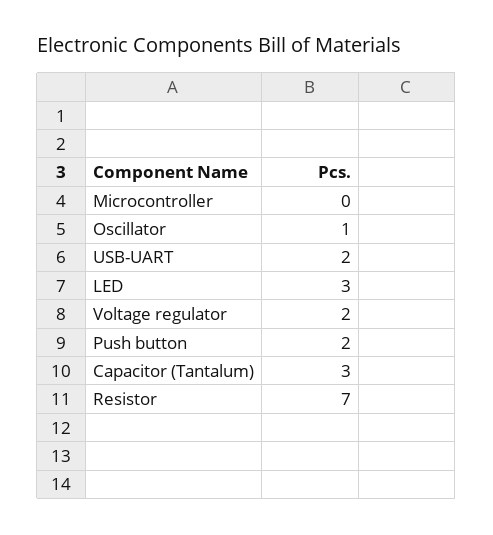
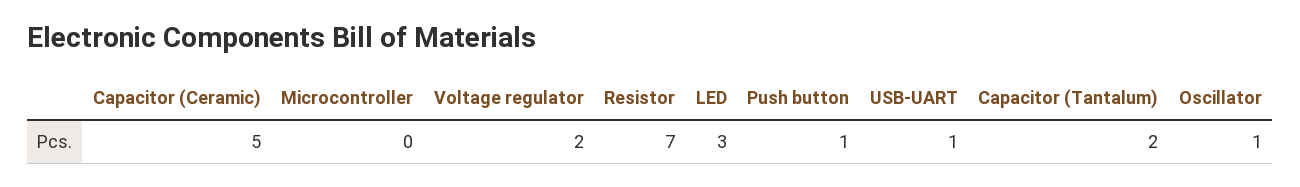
USB-UART: 2 -> 1
Push button: 2 -> 1
Capacitor (Tantalum): 3 -> 2
Capacitor (Ceramic): none -> 5

